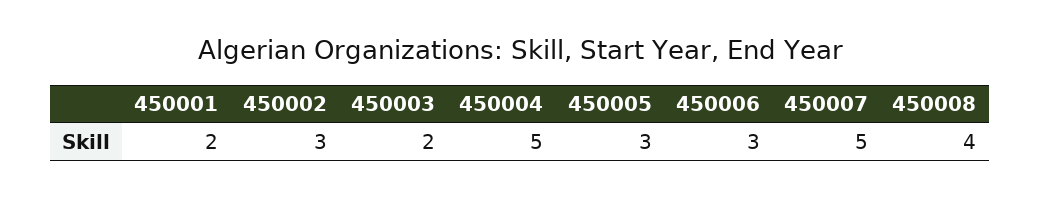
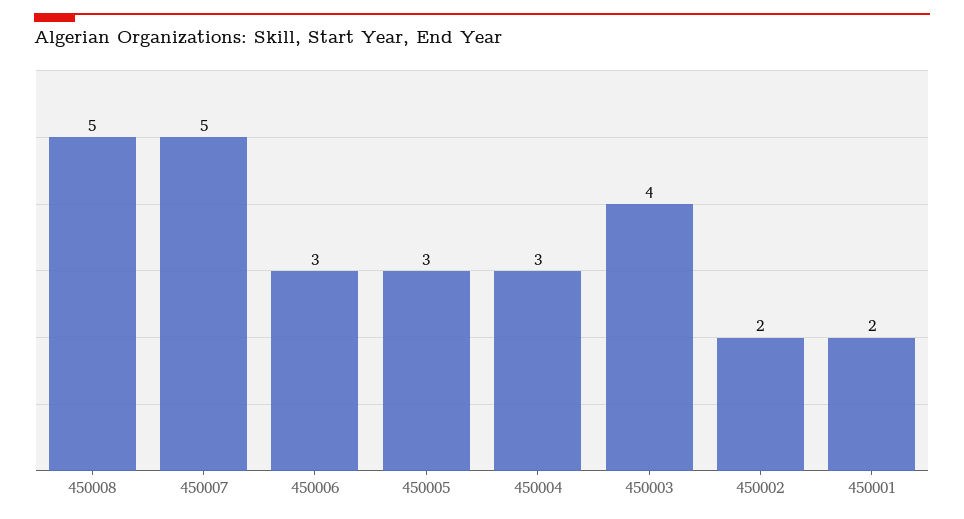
450002: 3 -> 2
450003: 2 -> 4
450004: 5 -> 3
450008: 4 -> 5

